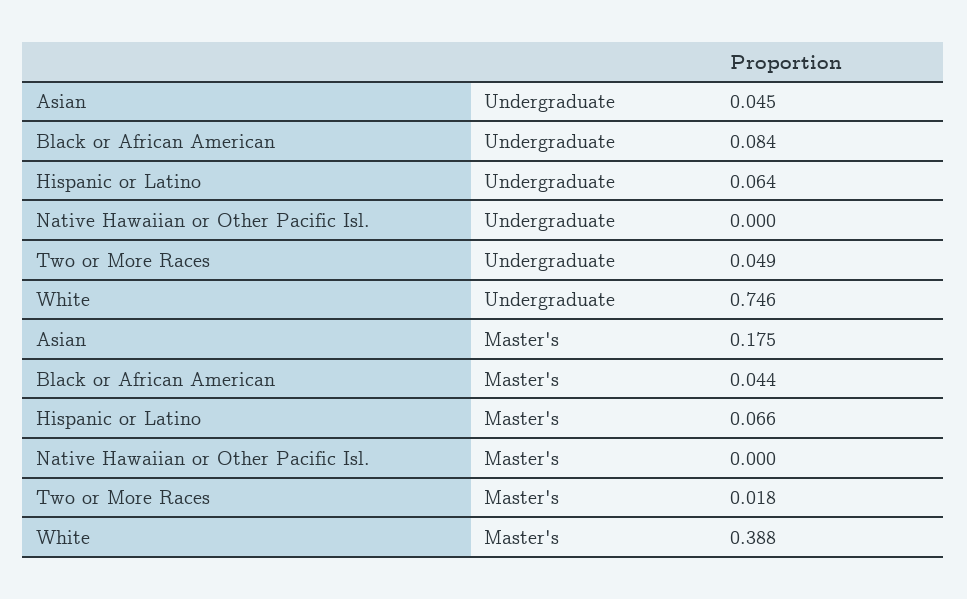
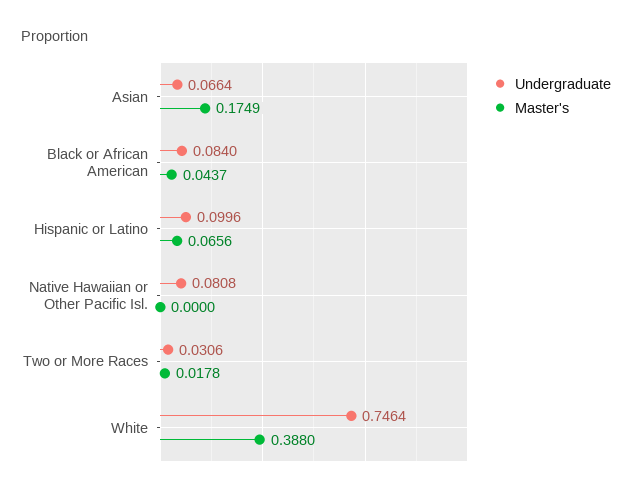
Undergraduate, Asian: 0.045 -> 0.0664
Undergraduate, Hispanic or Latino: 0.064 -> 0.0996
Undergraduate, Native Hawaiian or Other Pacific Isl.: 0 -> 0.0808
Undergraduate, Two or More Races: 0.049 -> 0.0306

